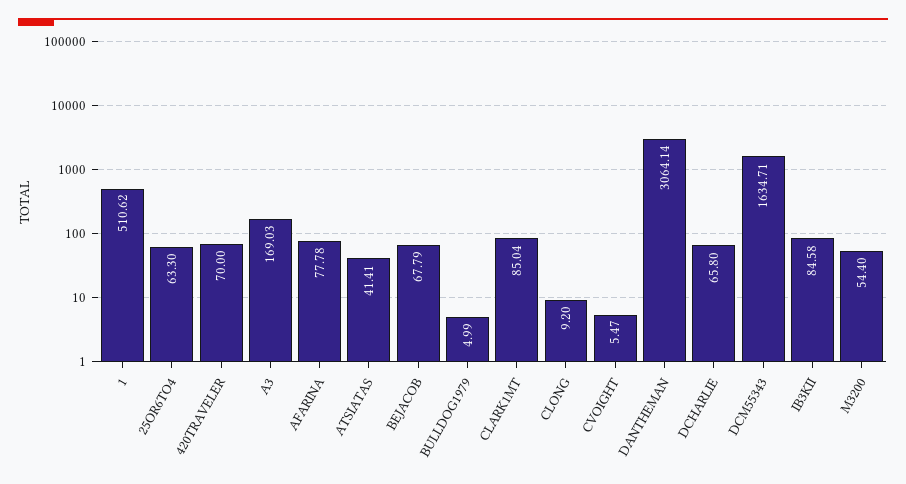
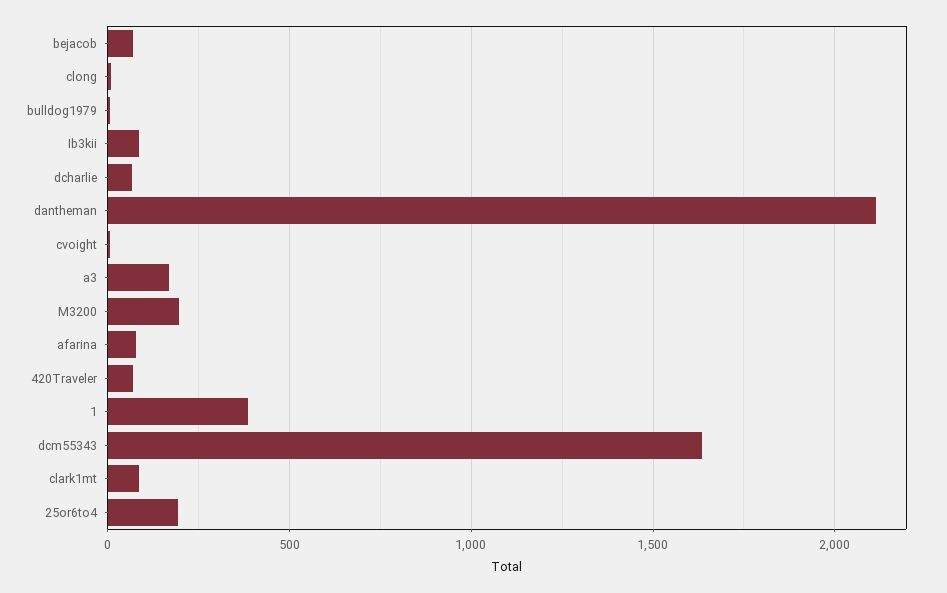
1: 510.62 -> 400
25OR6TO4: 63.3 -> 200
ATSIATAS: 41.41 -> none
DANTHEMAN: 3064.14 -> 2100
M3200: 54.4 -> 200

